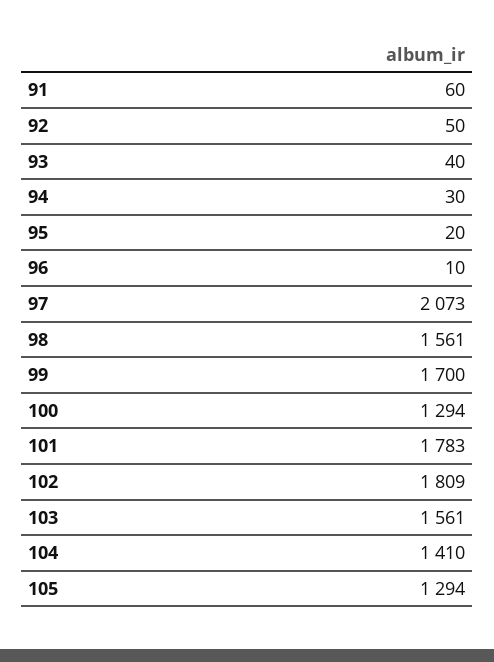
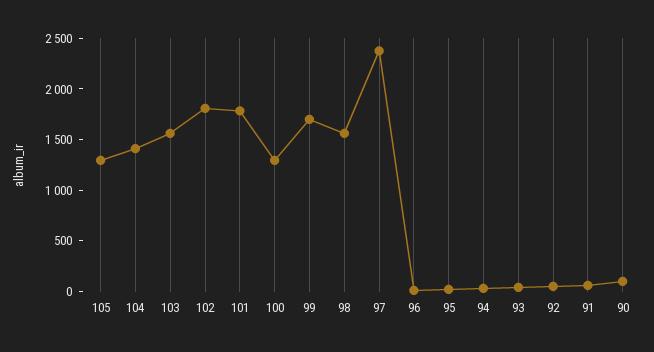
97: 2073 -> 2400
90: none -> 100

